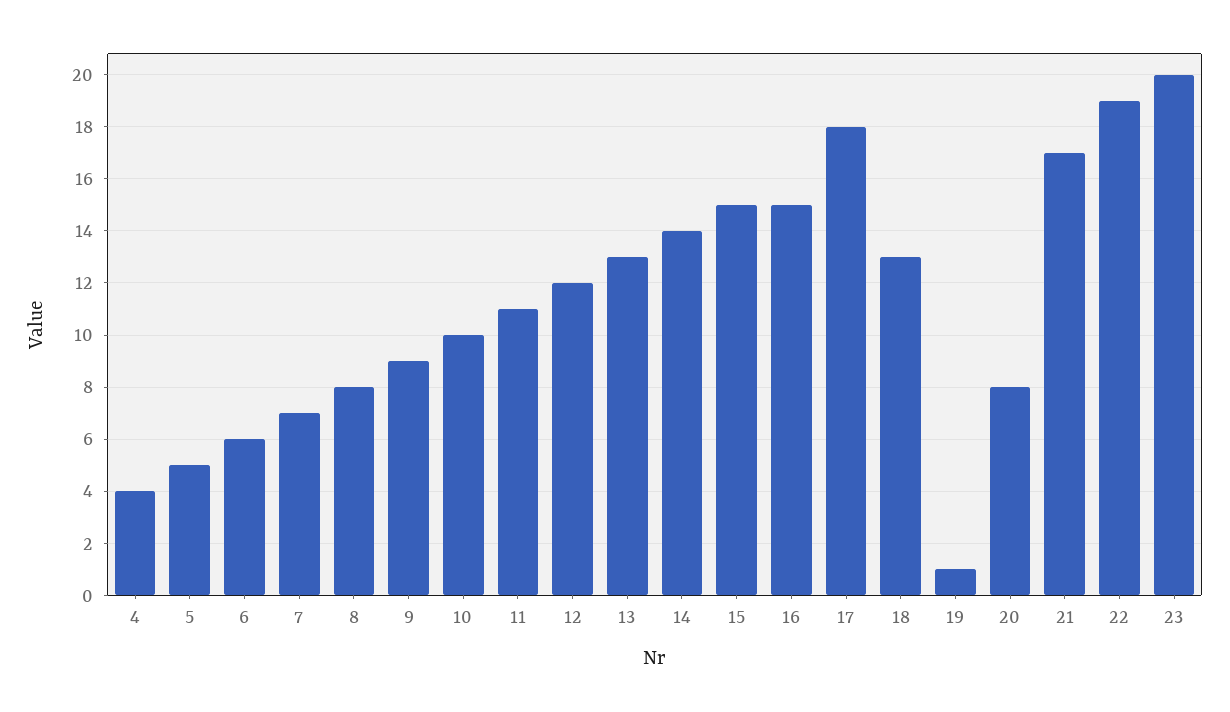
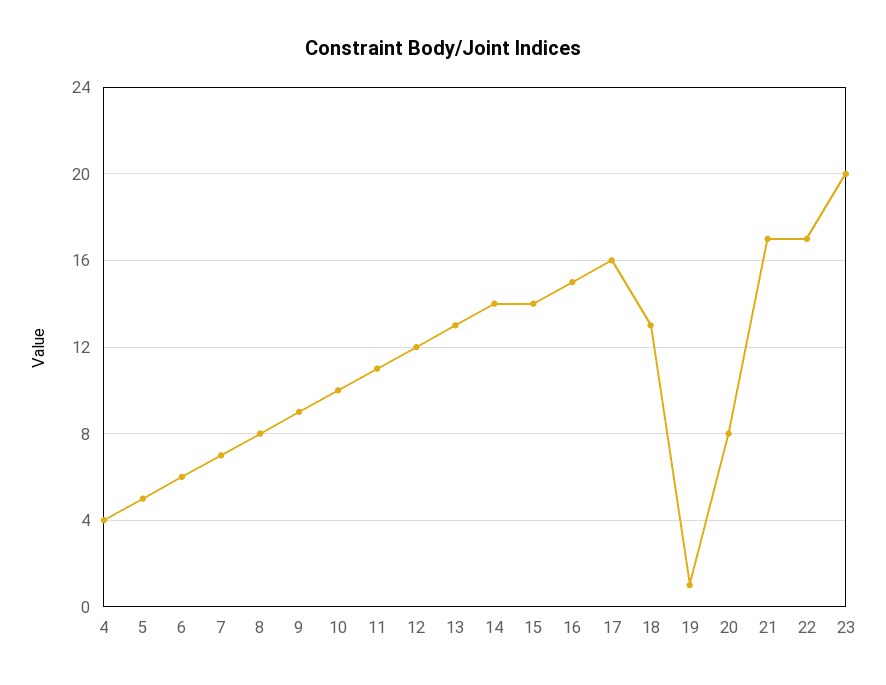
15: 15 -> 14
17: 18 -> 16
22: 19 -> 17

